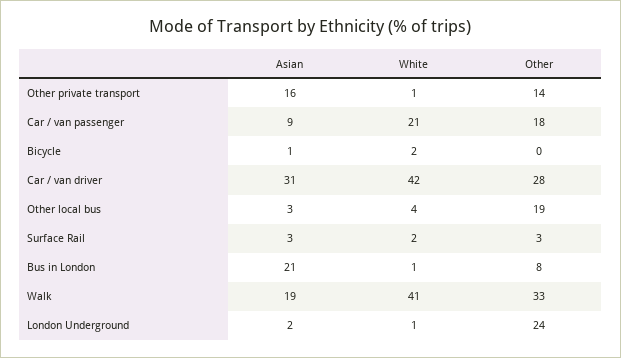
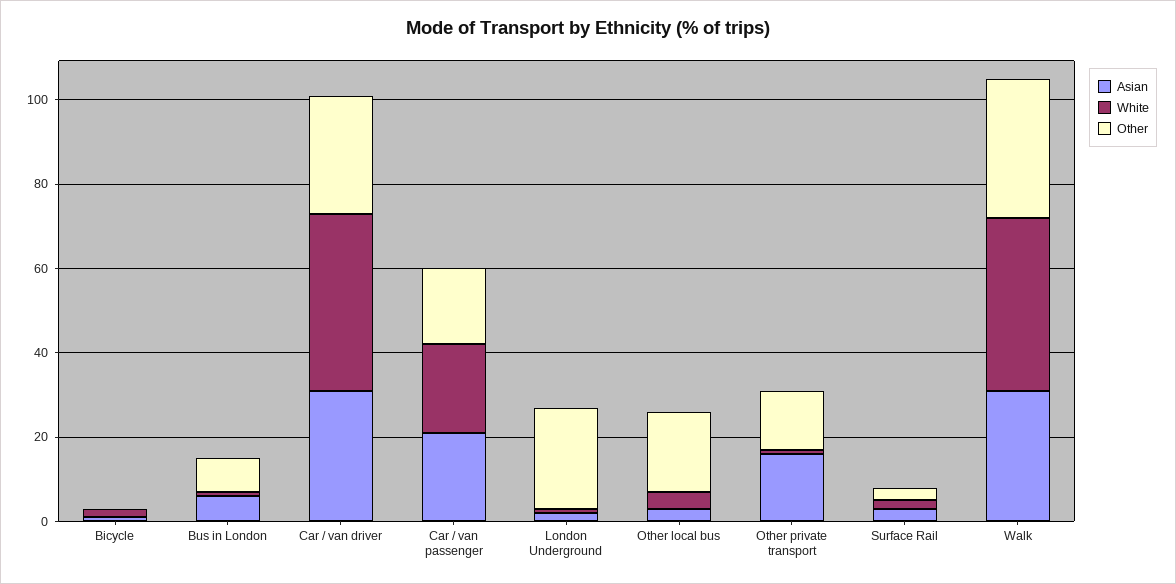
Asian, Car / van passenger: 9 -> 20
Asian, Bus in London: 21 -> 5
Asian, Walk: 19 -> 30

